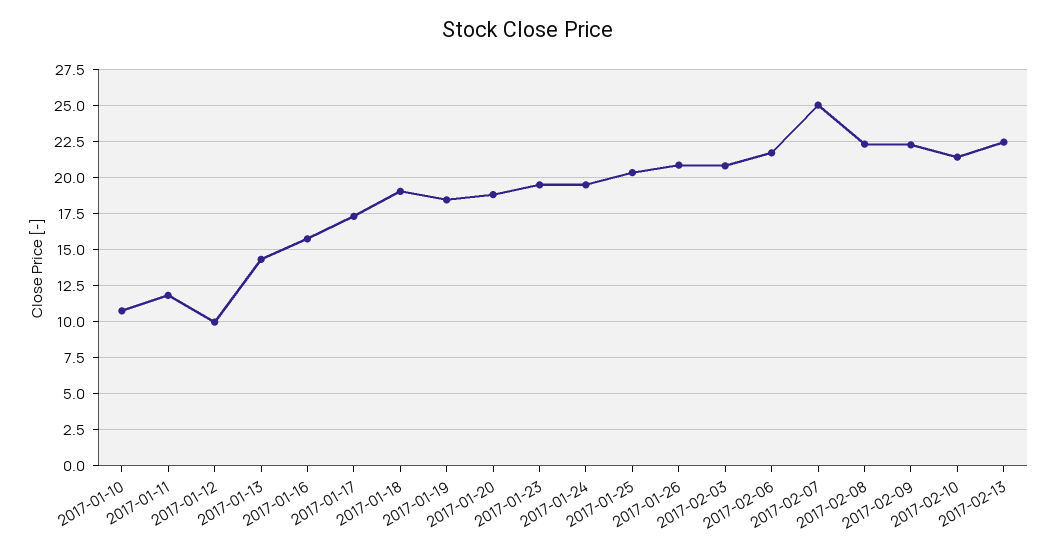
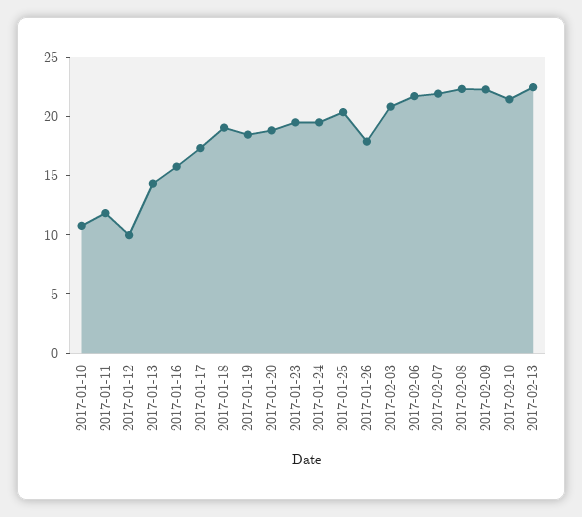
2017-01-26: 21 -> 18
2017-02-07: 25 -> 22

